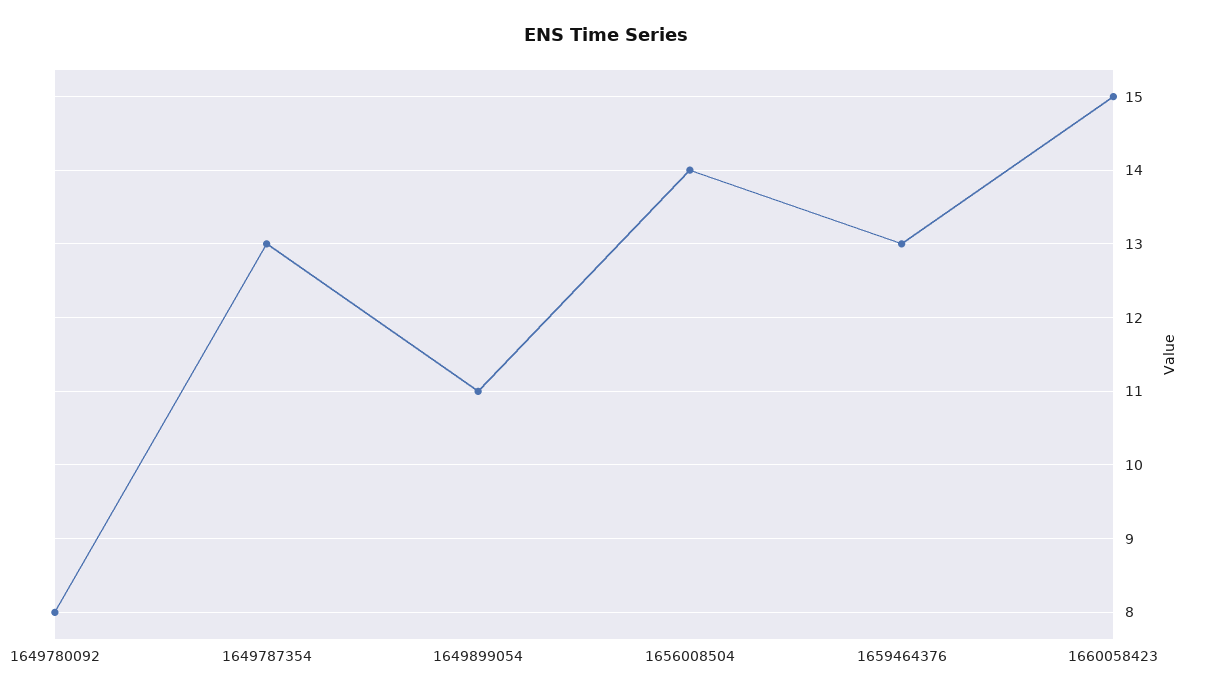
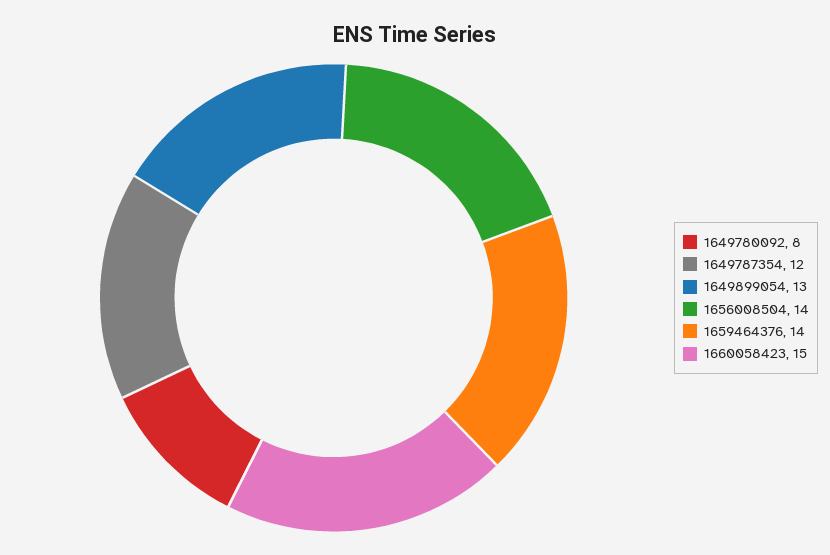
1649787354: 13 -> 12
1649899054: 11 -> 13
1659464376: 13 -> 14

